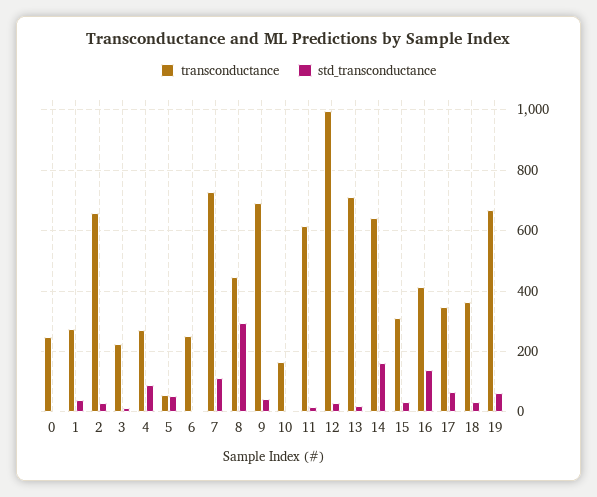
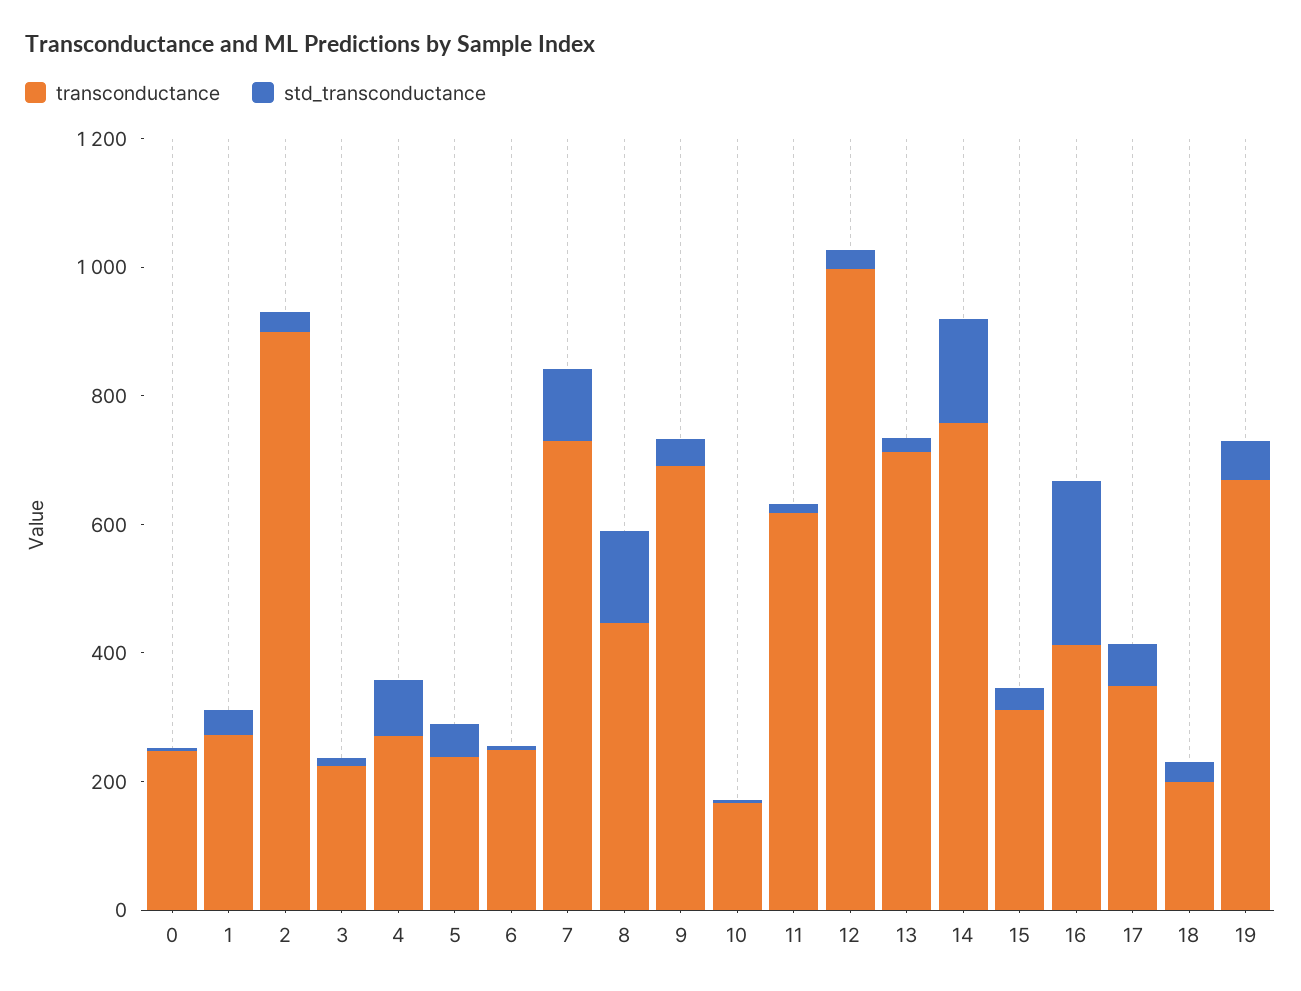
transconductance, 2: 660 -> 900
transconductance, 5: 60 -> 250
std_transconductance, 8: 300 -> 150
transconductance, 14: 640 -> 750
std_transconductance, 16: 140 -> 250
transconductance, 18: 360 -> 200

